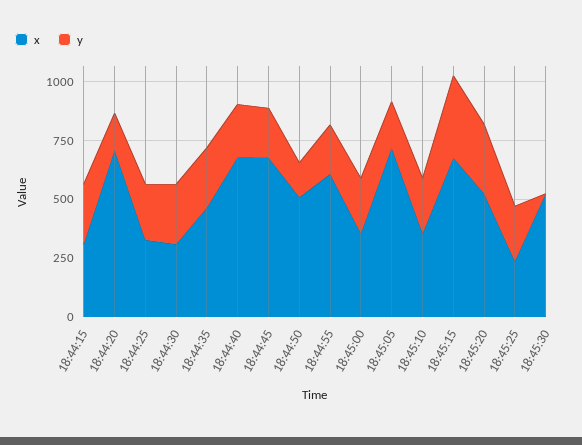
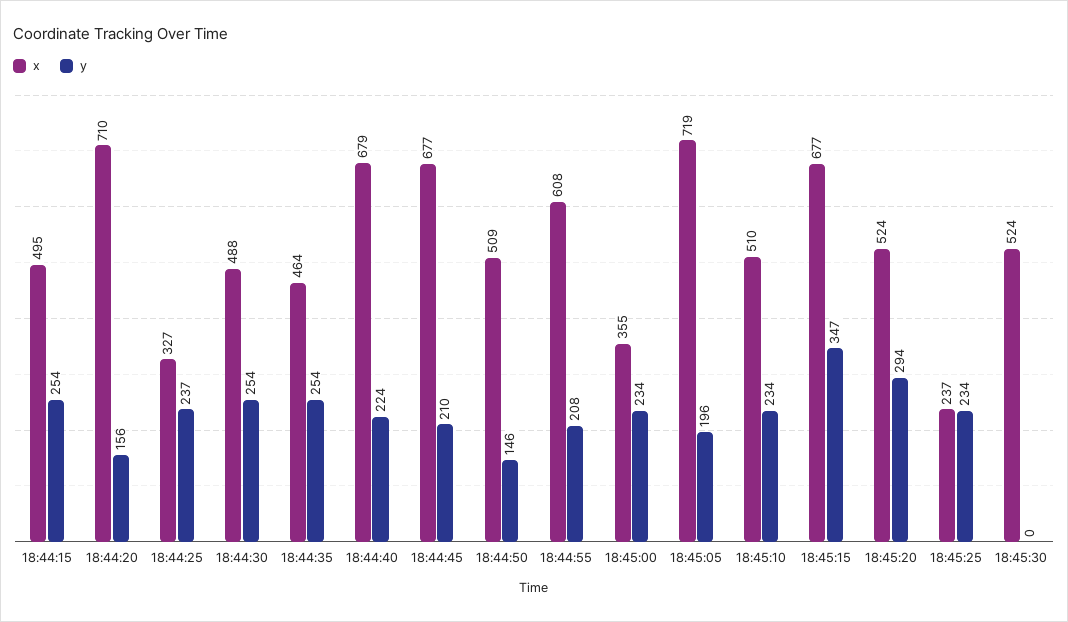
x, 18:44:15: 300 -> 495
x, 18:44:30: 300 -> 488
x, 18:45:10: 350 -> 510

